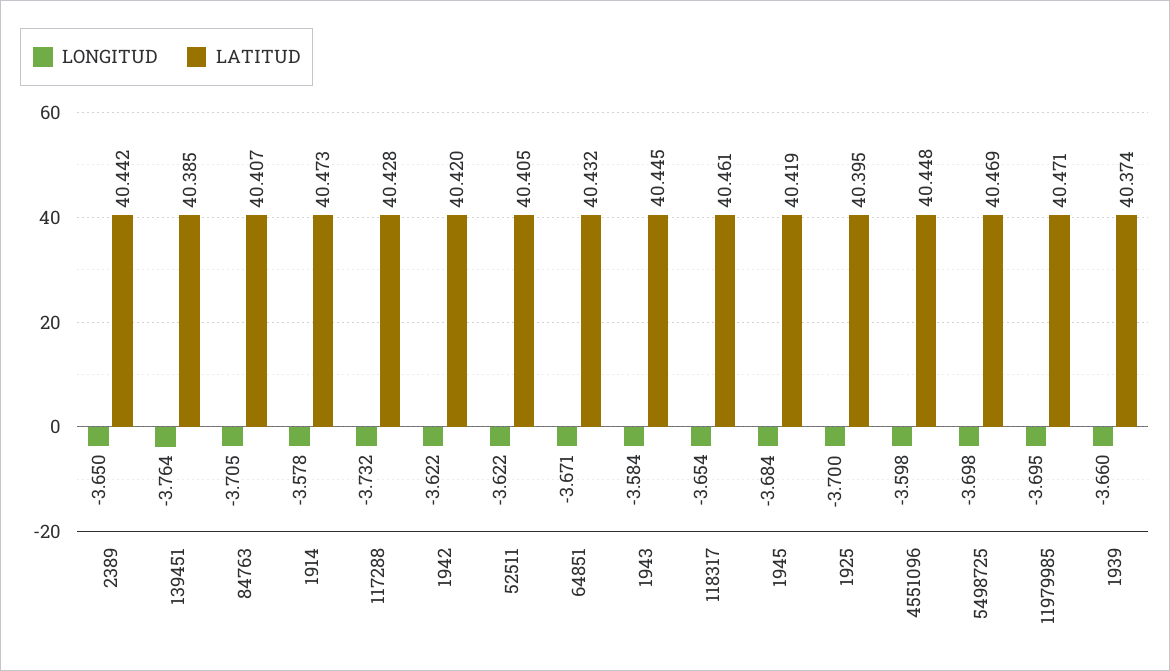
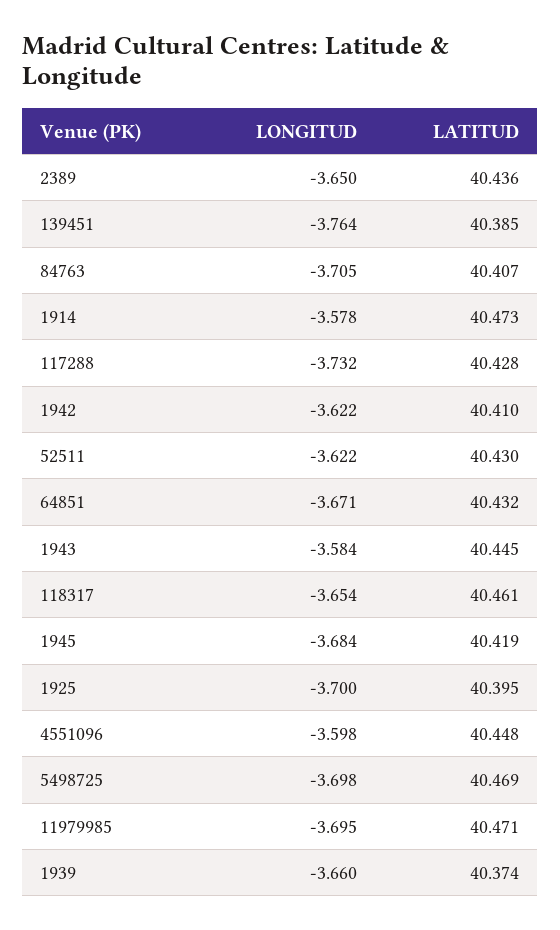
LATITUD, 2389: 40.442 -> 40.436
LATITUD, 1942: 40.42 -> 40.41
LATITUD, 52511: 40.405 -> 40.43

